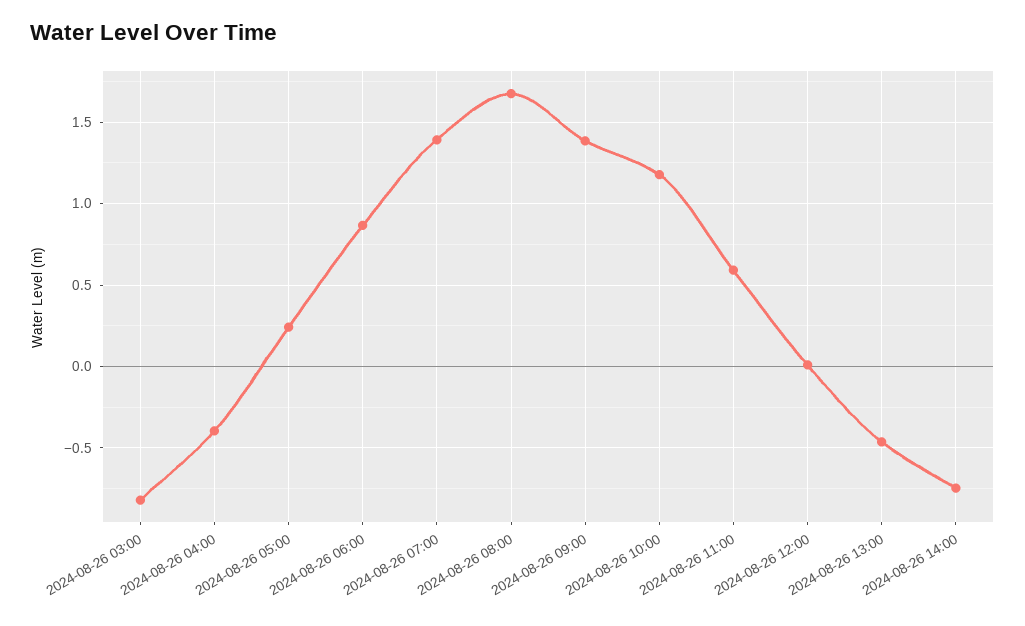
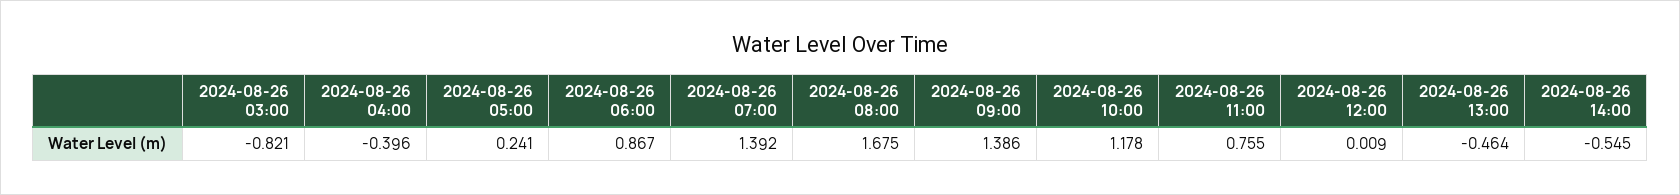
2024-08-26 11:00: 0.6 -> 0.755
2024-08-26 14:00: -0.75 -> -0.545

